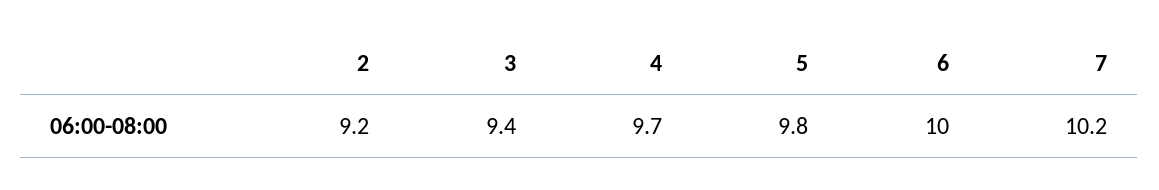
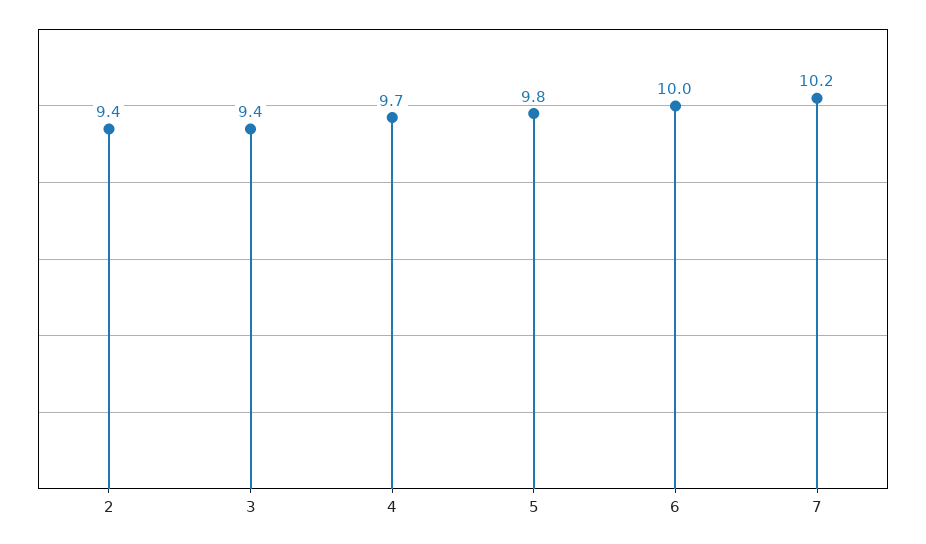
2: 9.2 -> 9.4

